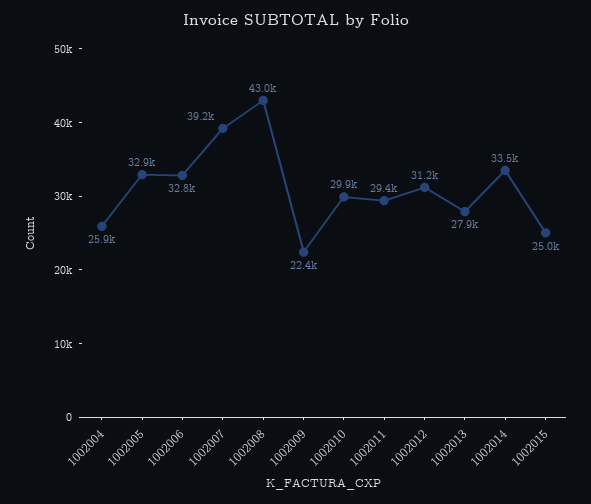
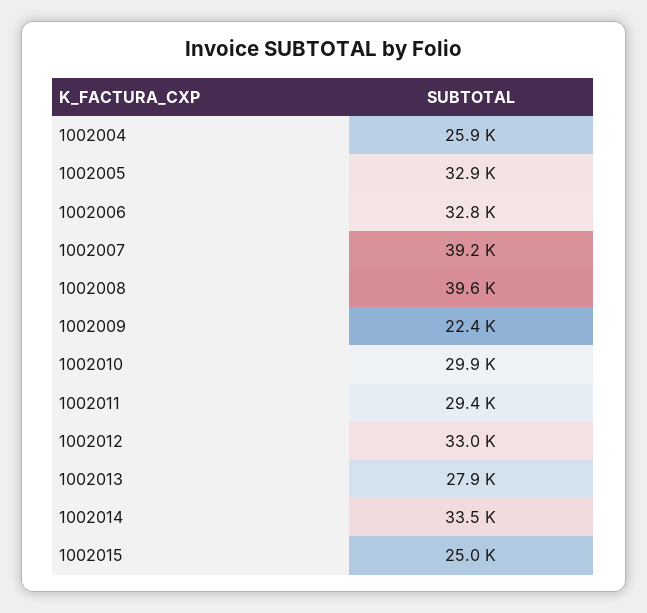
1002008: 43000 -> 39600
1002012: 31200 -> 33000

